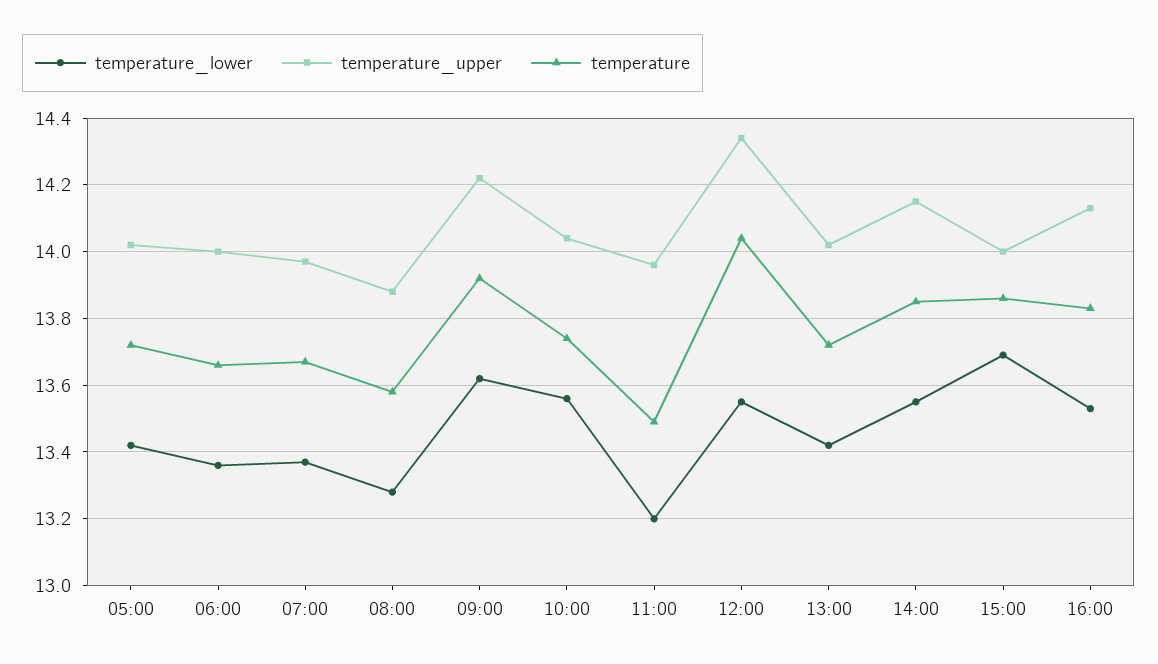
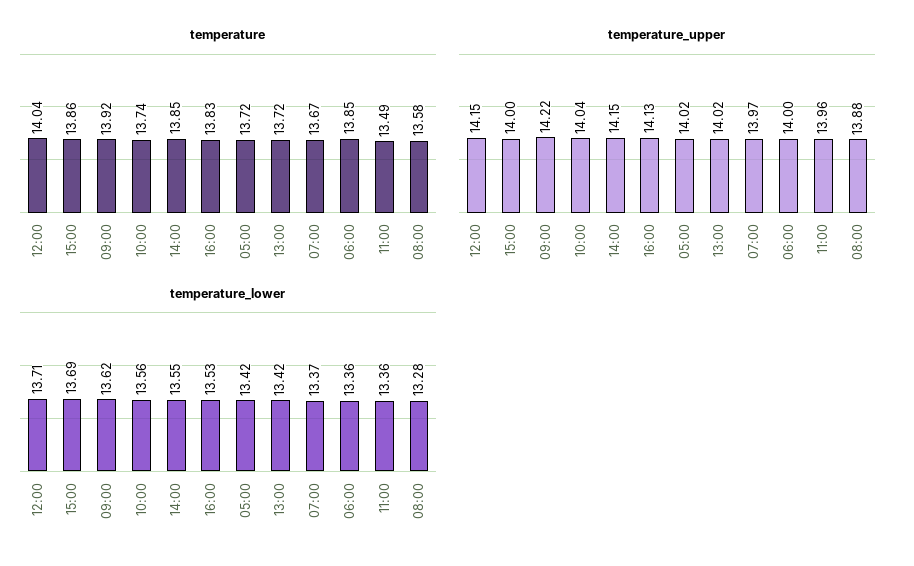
temperature, 06:00: 13.65 -> 13.85
temperature_lower, 11:00: 13.2 -> 13.36
temperature_lower, 12:00: 13.55 -> 13.71
temperature_upper, 12:00: 14.35 -> 14.15

